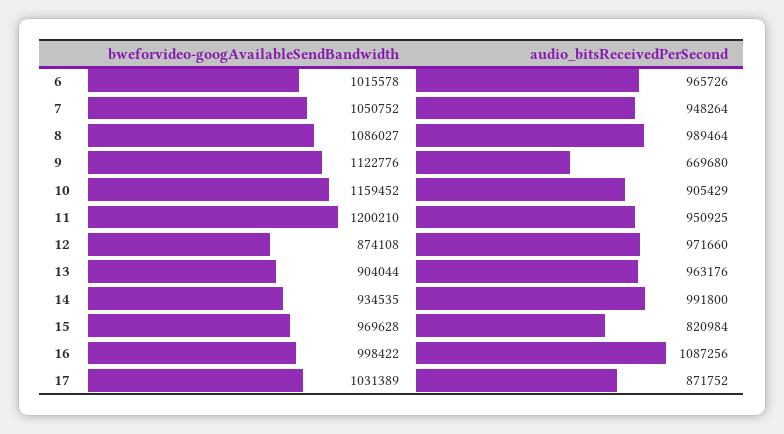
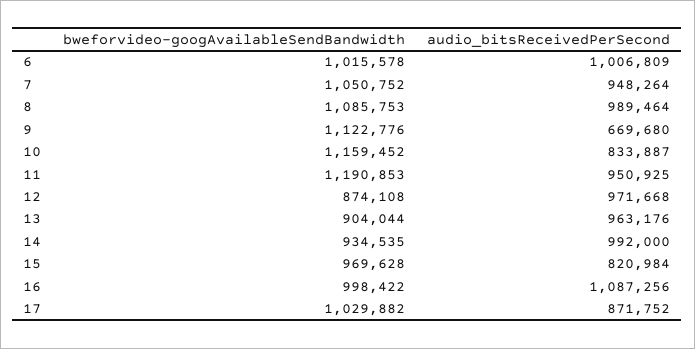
audio_bitsReceivedPerSecond, 6: 965726 -> 1006809
bweforvideo-googAvailableSendBandwidth, 8: 1086027 -> 1085753
audio_bitsReceivedPerSecond, 10: 905429 -> 833887
bweforvideo-googAvailableSendBandwidth, 11: 1200210 -> 1190853
audio_bitsReceivedPerSecond, 12: 971660 -> 971668
audio_bitsReceivedPerSecond, 14: 991800 -> 992000
bweforvideo-googAvailableSendBandwidth, 17: 1031389 -> 1029882

